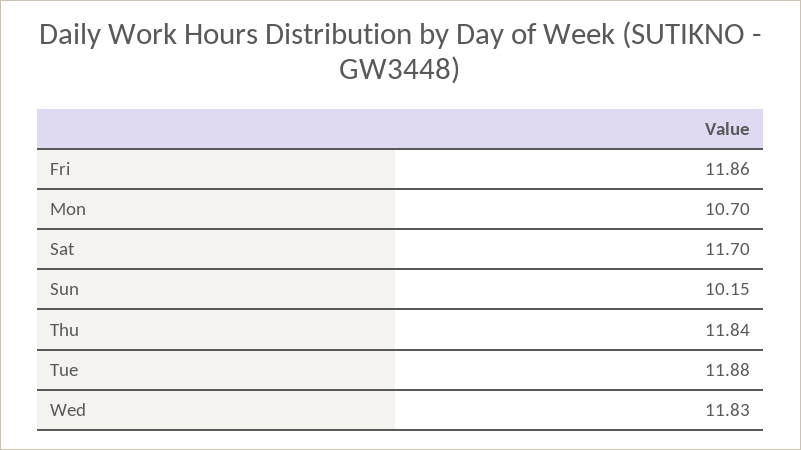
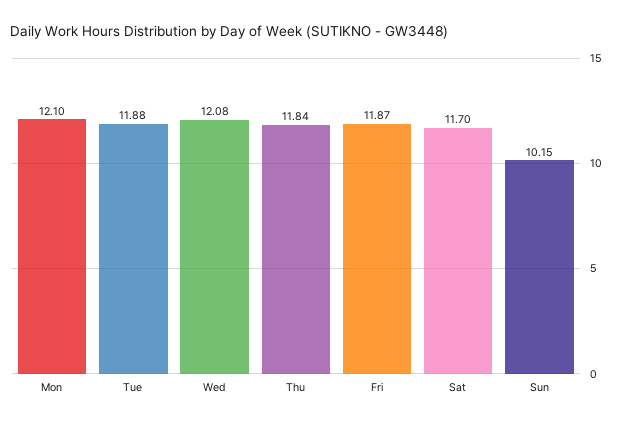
Fri: 11.86 -> 11.87
Mon: 10.7 -> 12.1
Wed: 11.83 -> 12.08

